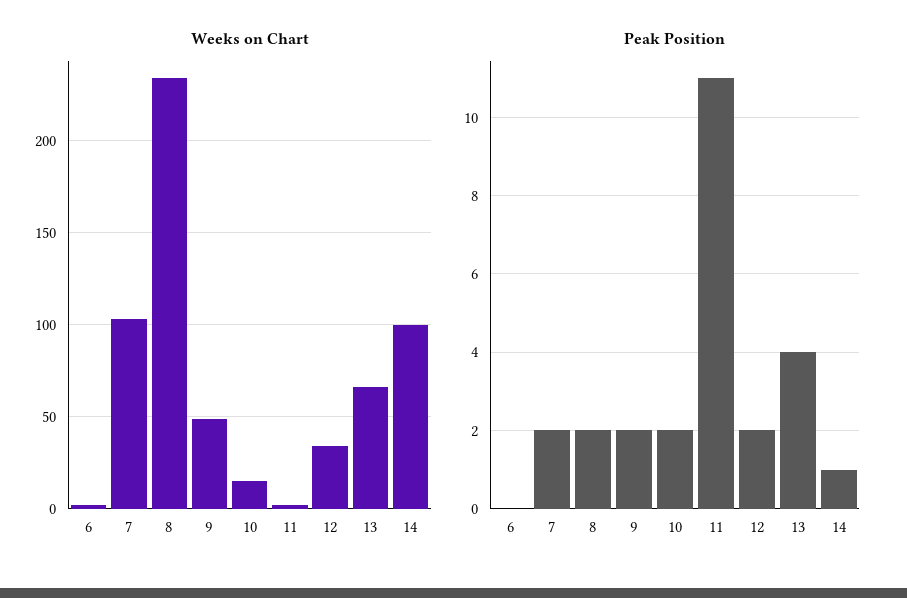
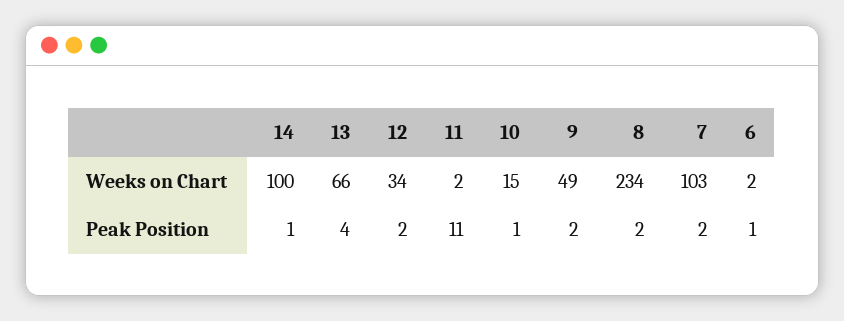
Peak Position, 6: 0 -> 1
Peak Position, 10: 2 -> 1

